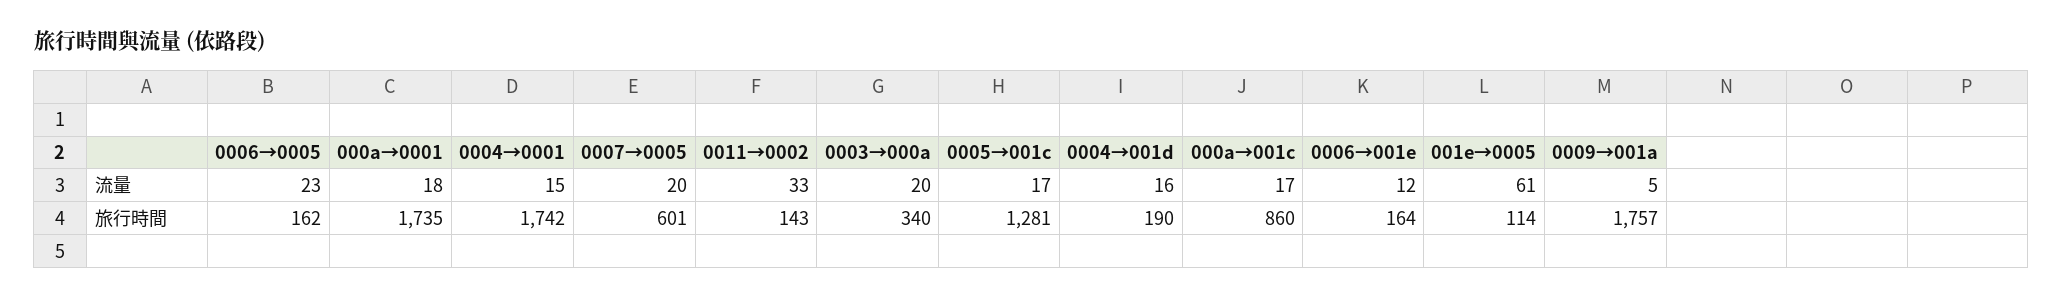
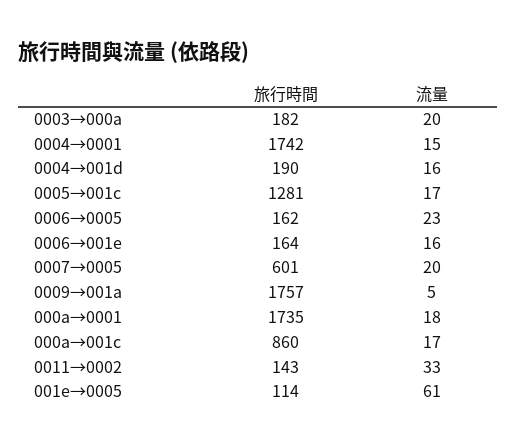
0006→001e, 流量: 12 -> 16
0003→000a, 旅行時間: 340 -> 182

